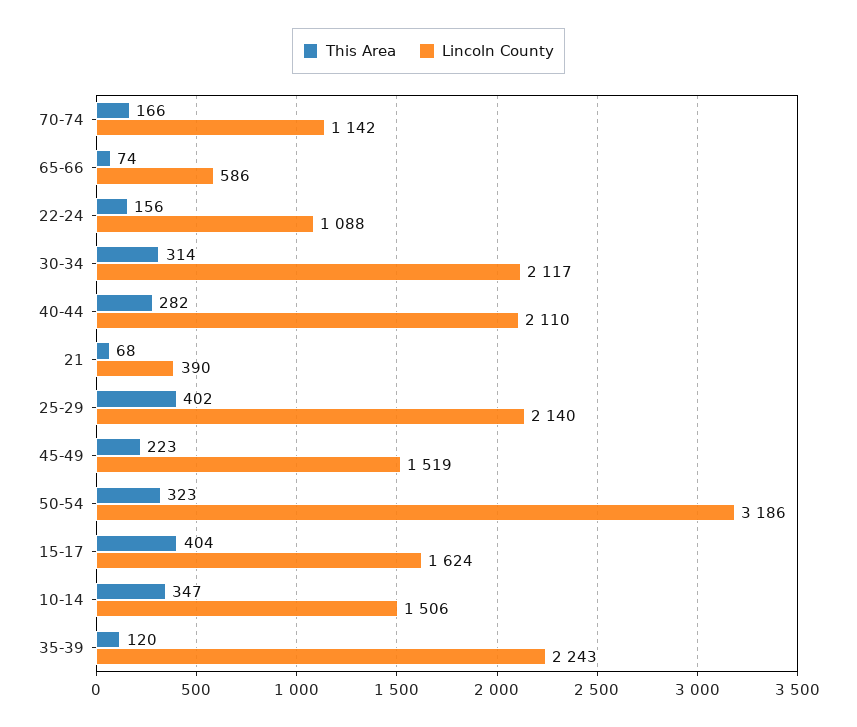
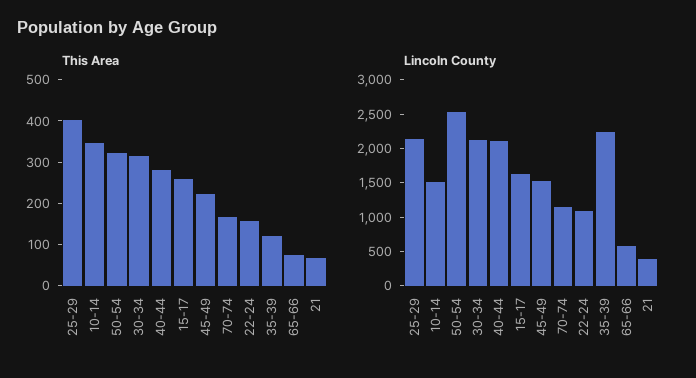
Lincoln County, 50-54: 3186 -> 2500
This Area, 15-17: 404 -> 260

